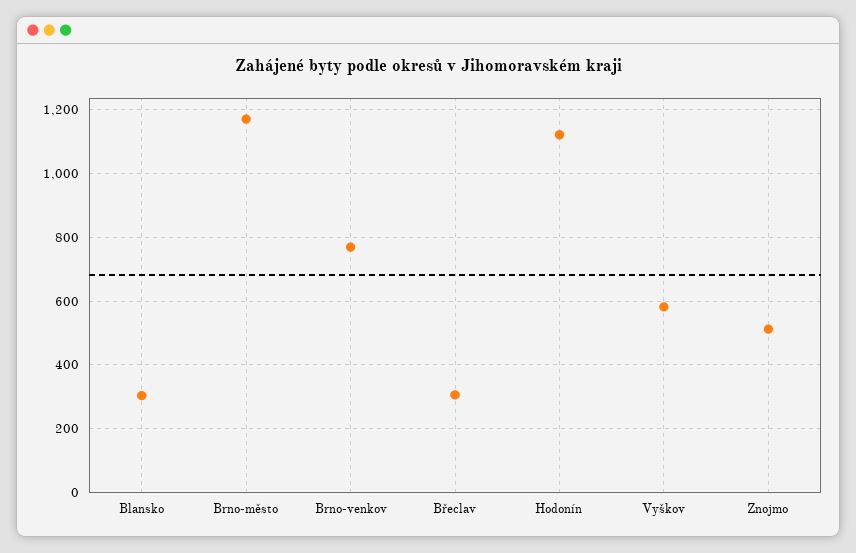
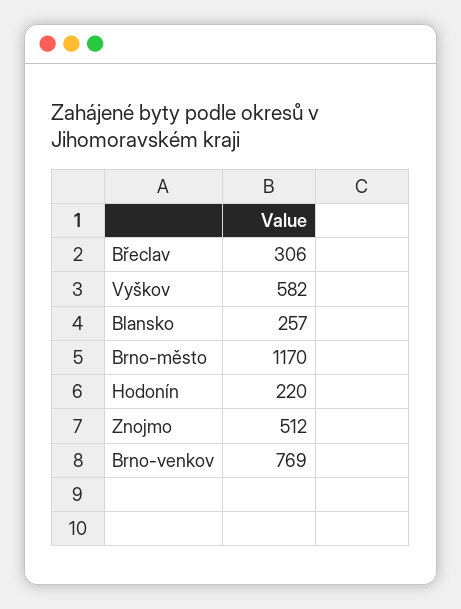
Blansko: 300 -> 257
Hodonín: 1120 -> 220

